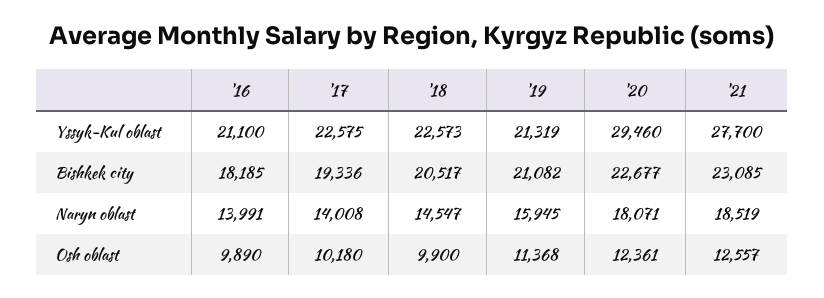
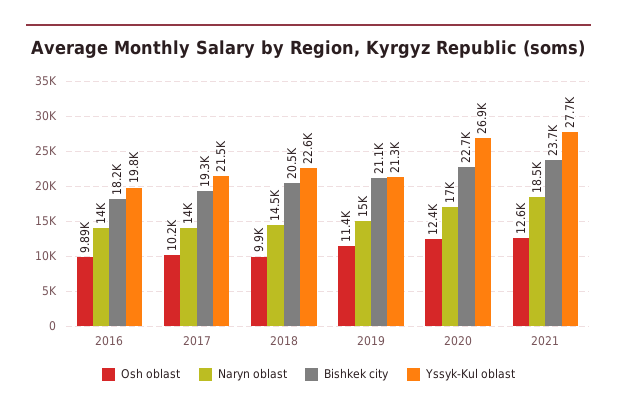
Yssyk-Kul oblast, '16: 21100 -> 19800
Yssyk-Kul oblast, '17: 22575 -> 21500
Yssyk-Kul oblast, '20: 29460 -> 26900
Bishkek city, '21: 23085 -> 23700
Naryn oblast, '19: 15945 -> 15000
Naryn oblast, '20: 18071 -> 17000

